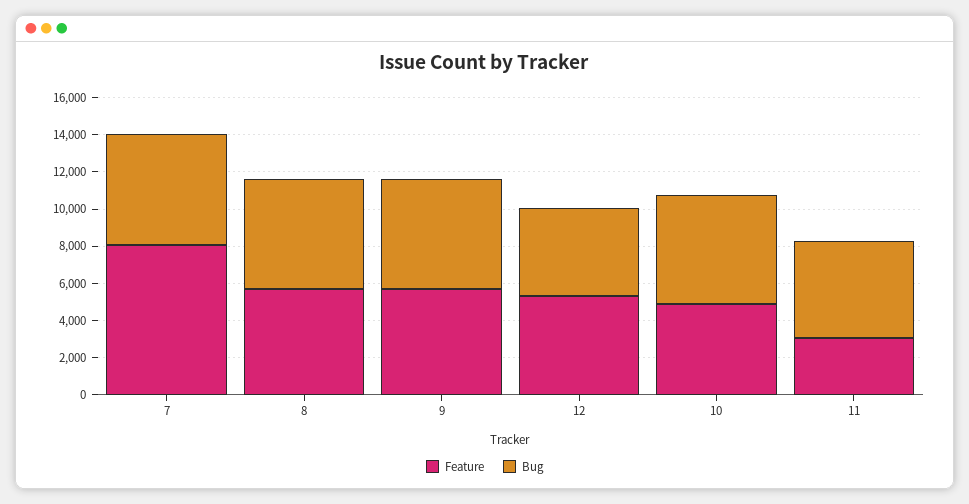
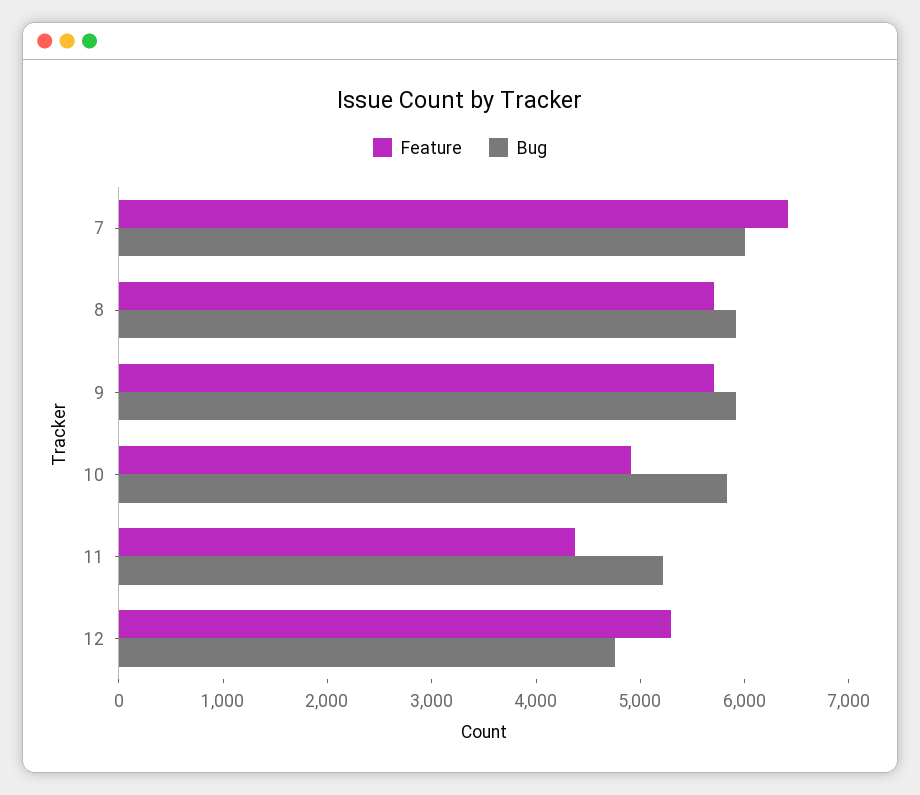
Feature, 7: 8000 -> 6400
Feature, 11: 3000 -> 4400

